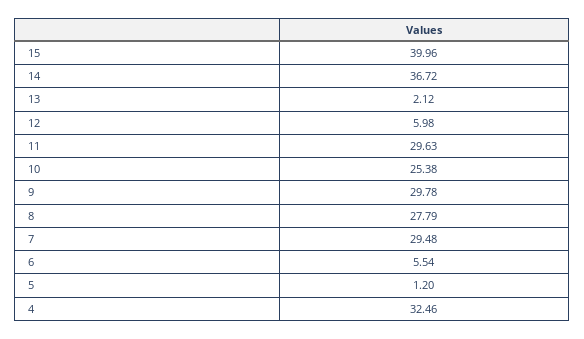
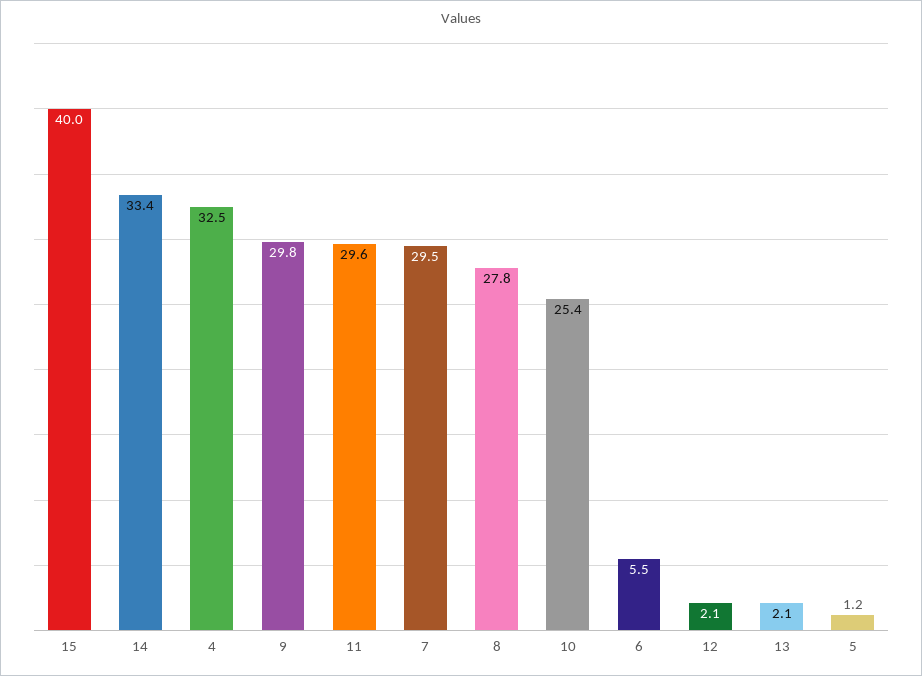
14: 36.72 -> 33.4
12: 5.98 -> 2.1

